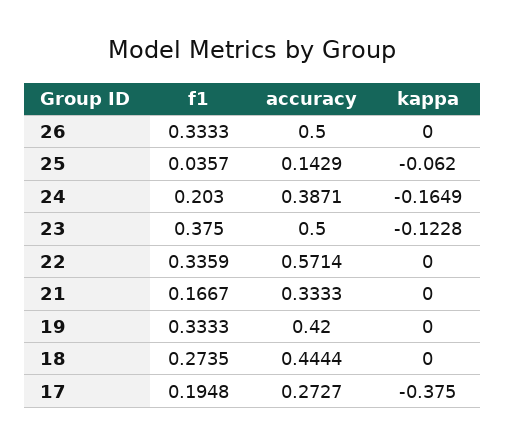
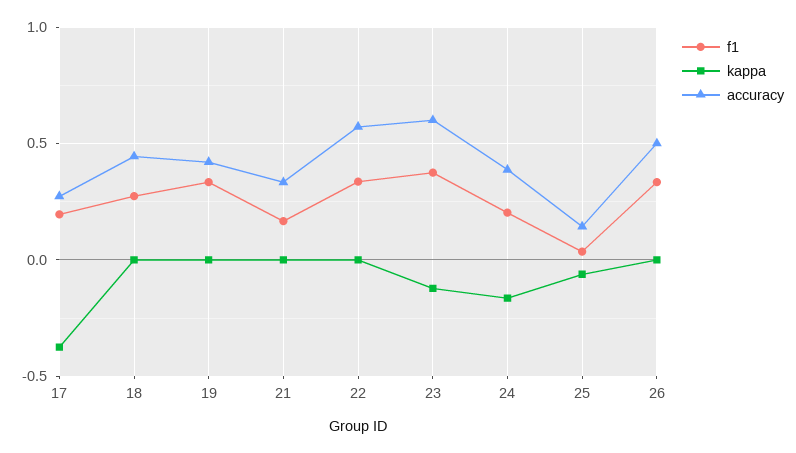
accuracy, 23: 0.5 -> 0.6

